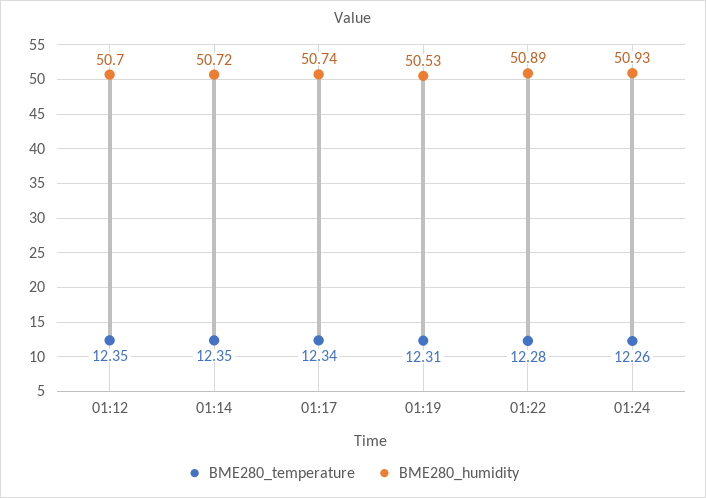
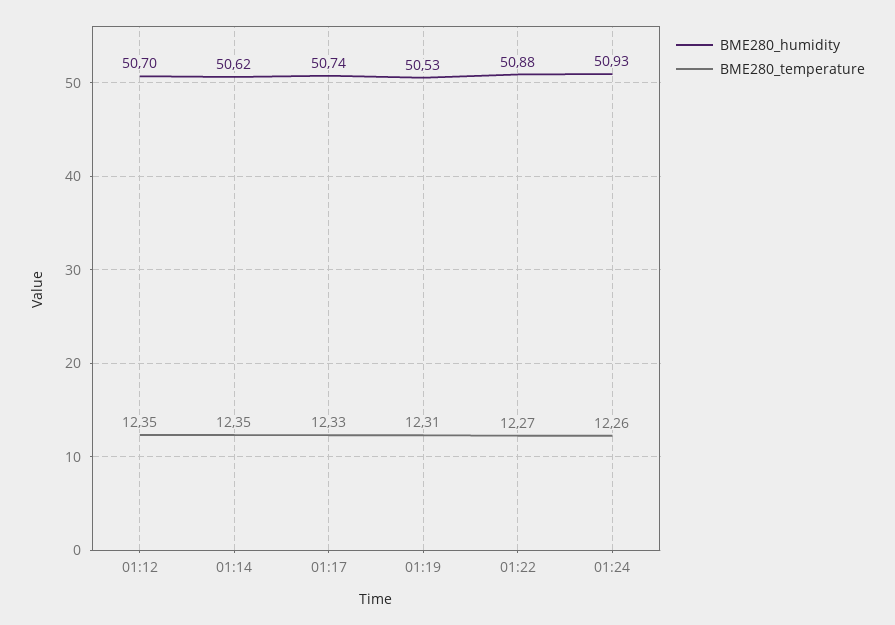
BME280_humidity, 01:14: 50.72 -> 50.62
BME280_temperature, 01:17: 12.34 -> 12.33
BME280_temperature, 01:22: 12.28 -> 12.27
BME280_humidity, 01:22: 50.89 -> 50.88

